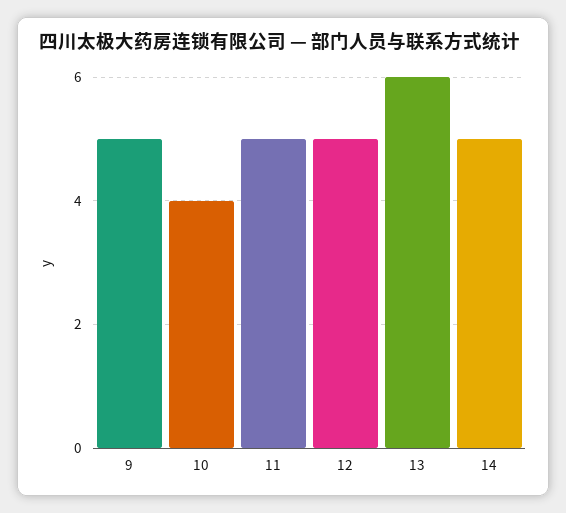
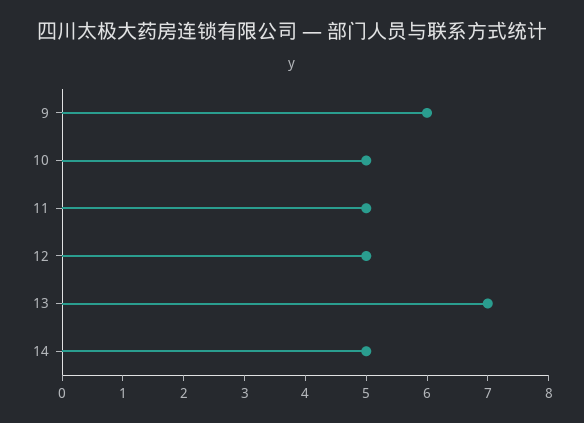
9: 5 -> 6
10: 4 -> 5
13: 6 -> 7

